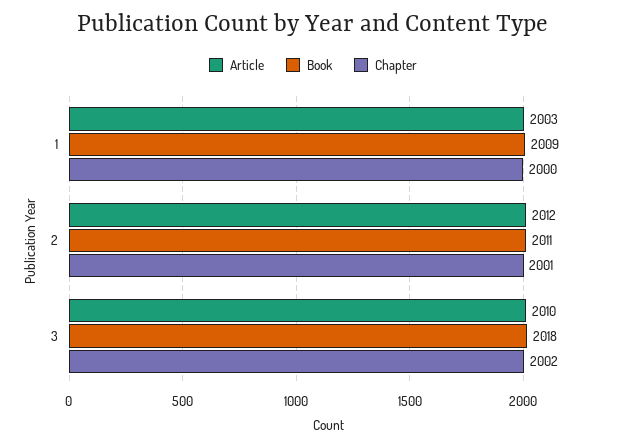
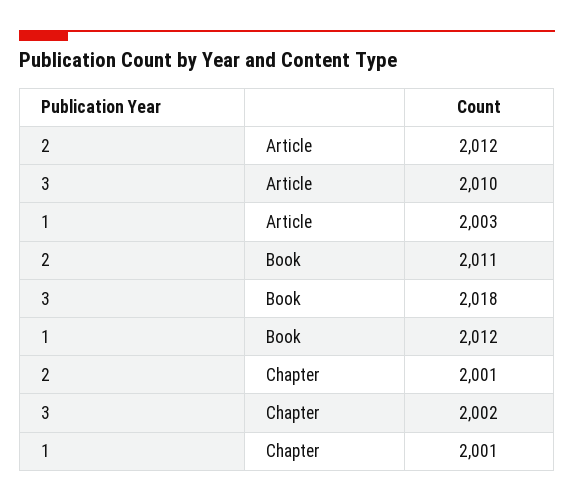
Book, 1: 2009 -> 2012
Chapter, 1: 2000 -> 2001

